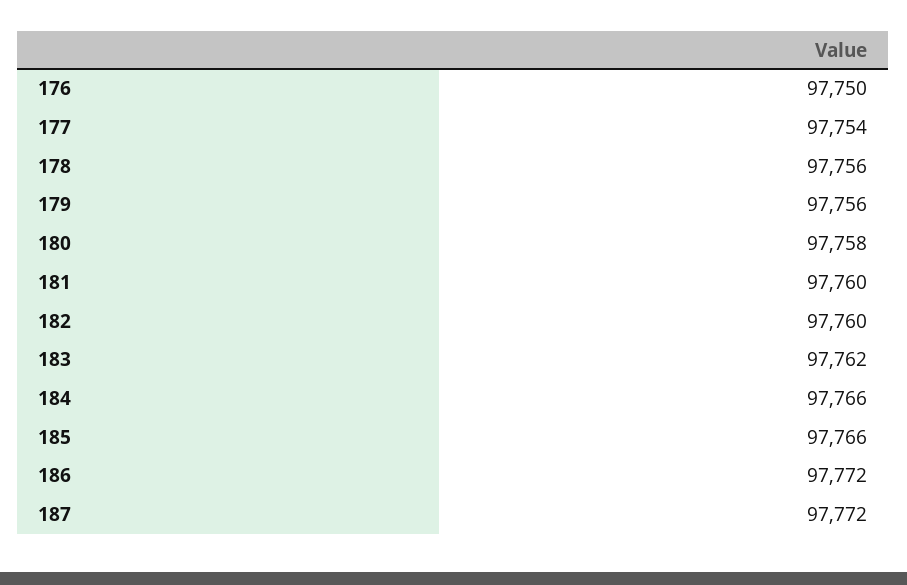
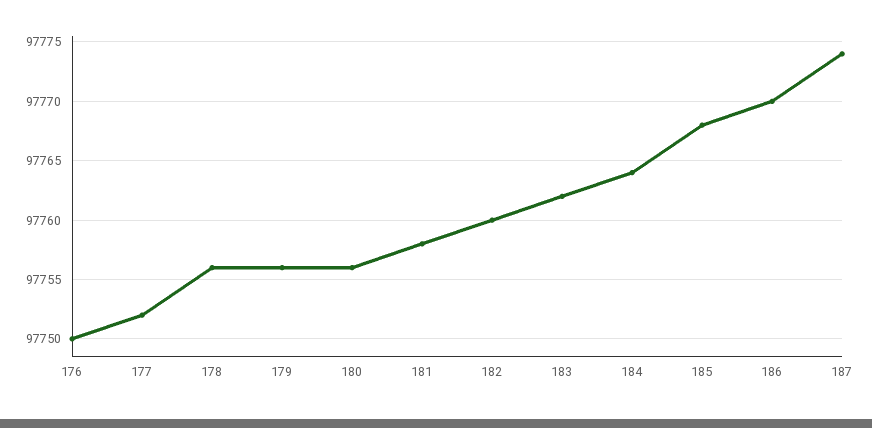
177: 97754 -> 97752
180: 97758 -> 97756
181: 97760 -> 97758
184: 97766 -> 97764
185: 97766 -> 97768
186: 97772 -> 97770
187: 97772 -> 97774

